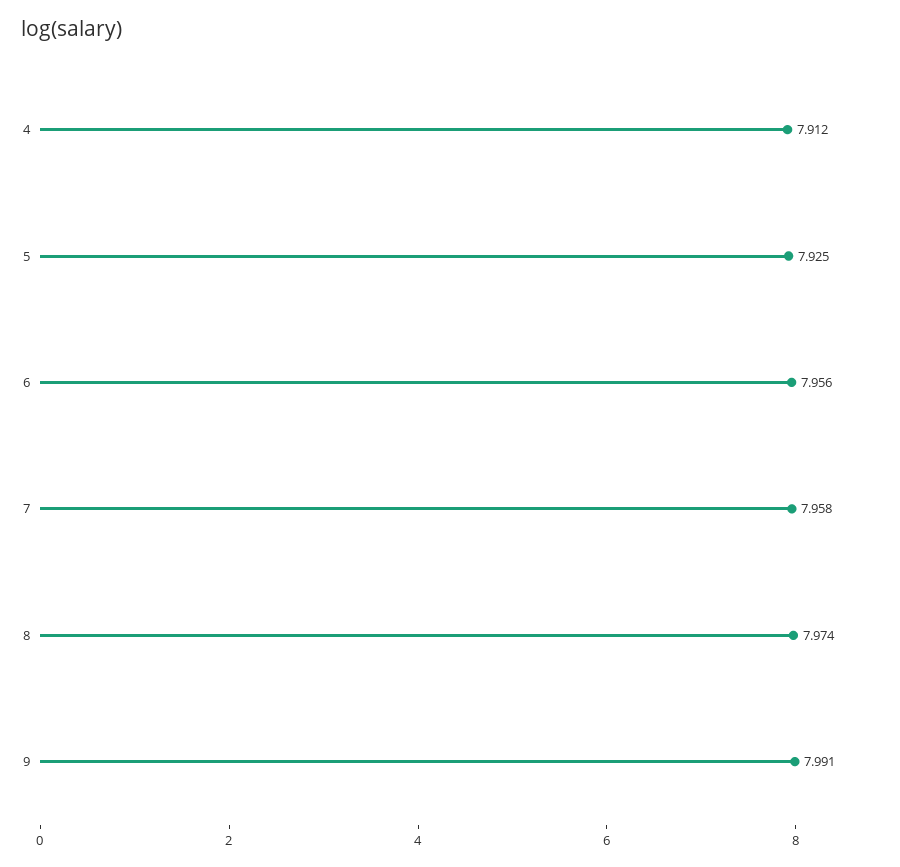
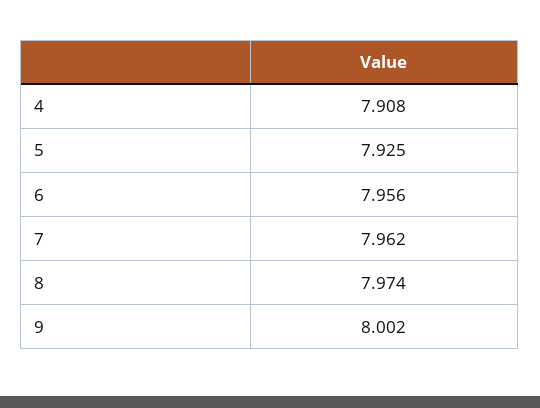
4: 7.912 -> 7.908
7: 7.958 -> 7.962
9: 7.991 -> 8.002

